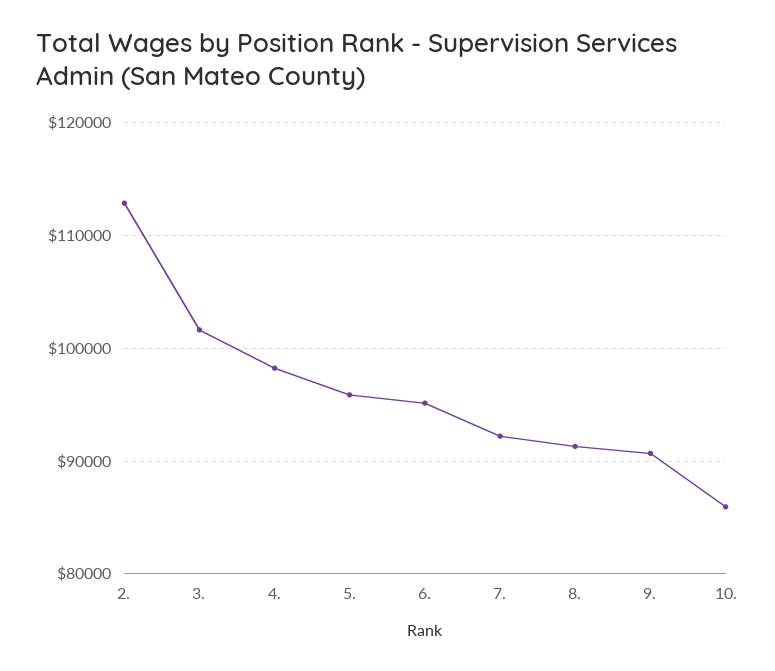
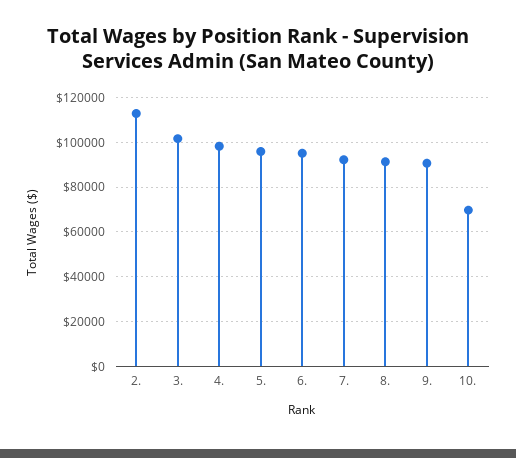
10.: 86000 -> 70000

